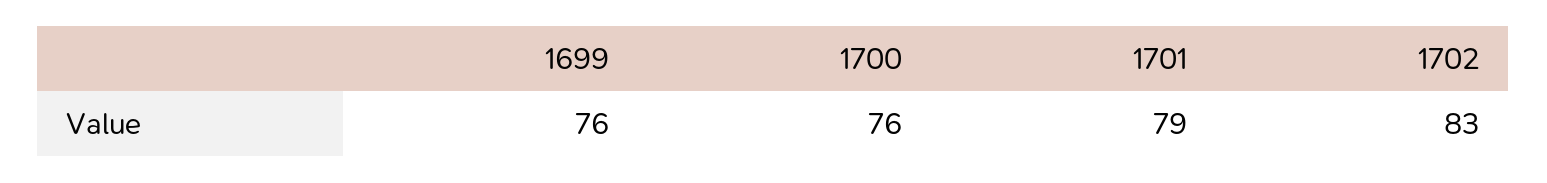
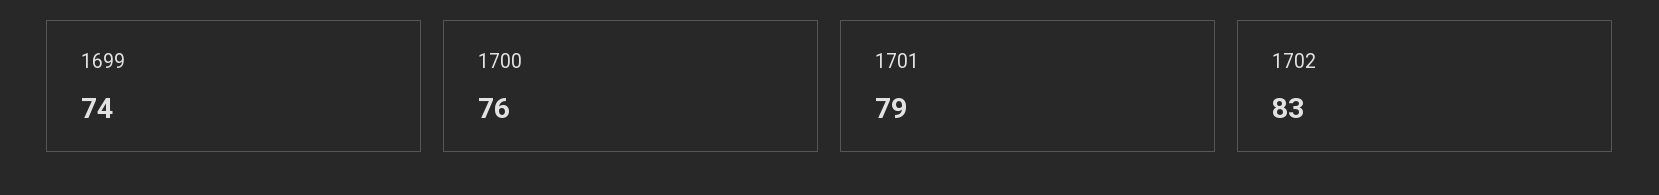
1699: 76 -> 74

